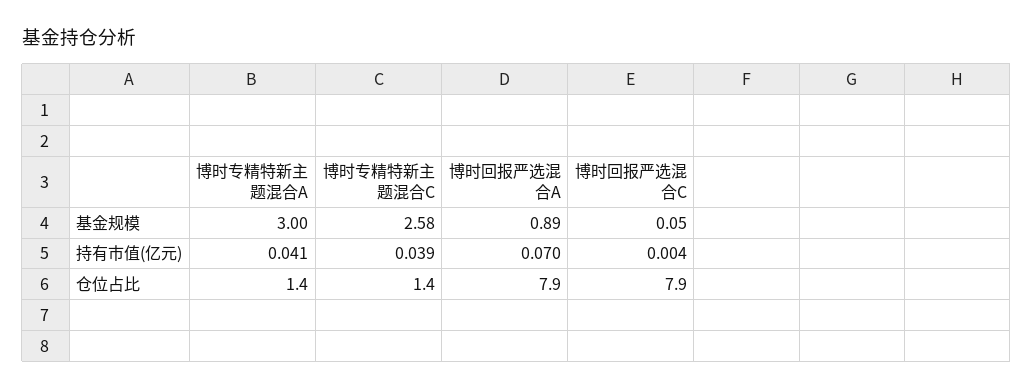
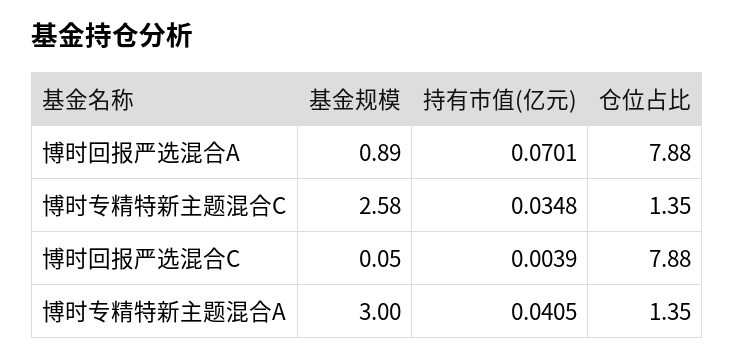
博时专精特新主题混合C, 持有市值(亿元): 0.039 -> 0.0348

